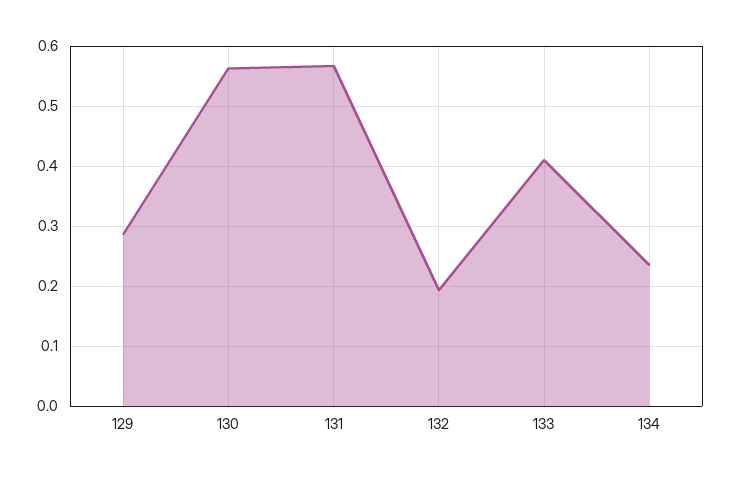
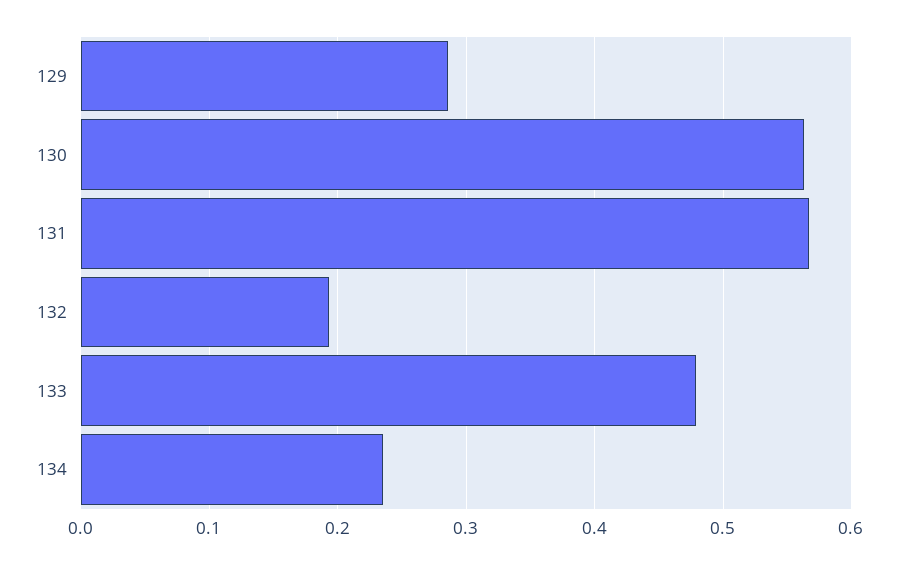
133: 0.41 -> 0.48

